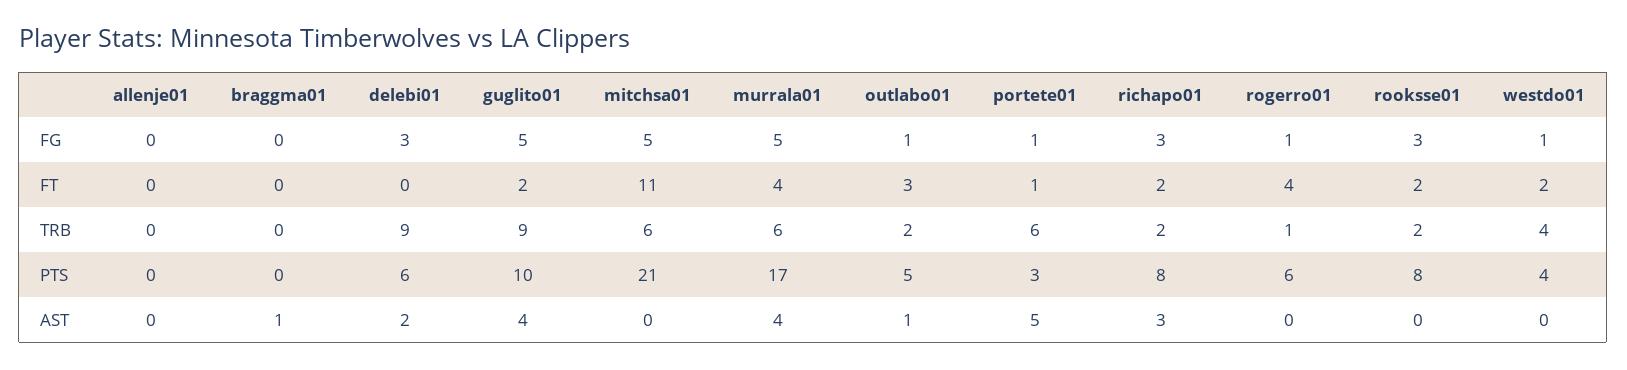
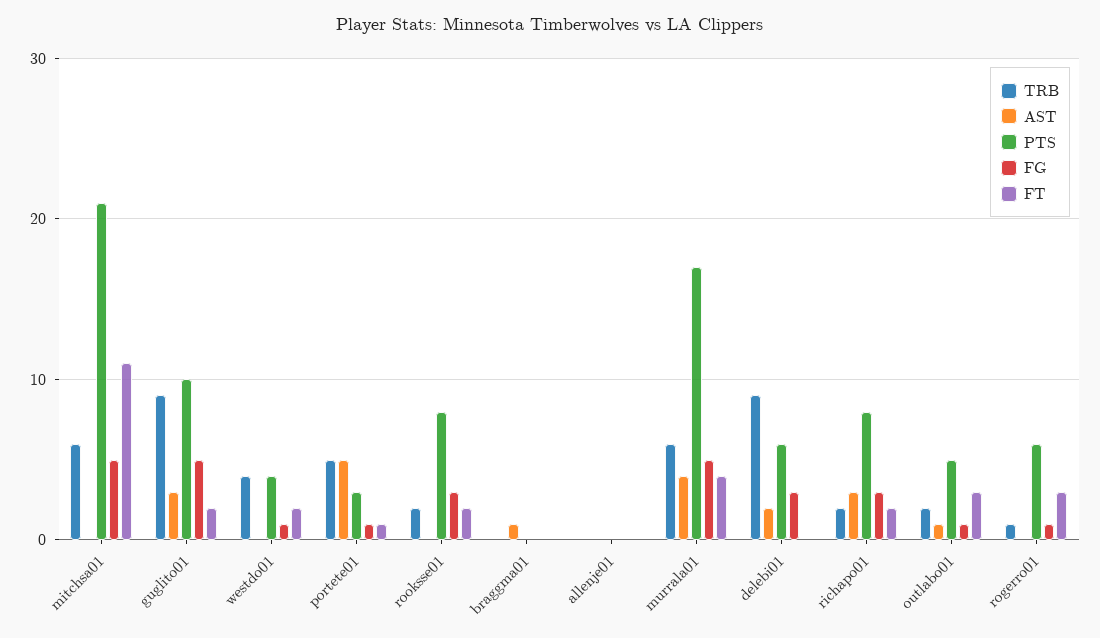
FT, rogerro01: 4 -> 3
TRB, portete01: 6 -> 5
AST, guglito01: 4 -> 3

